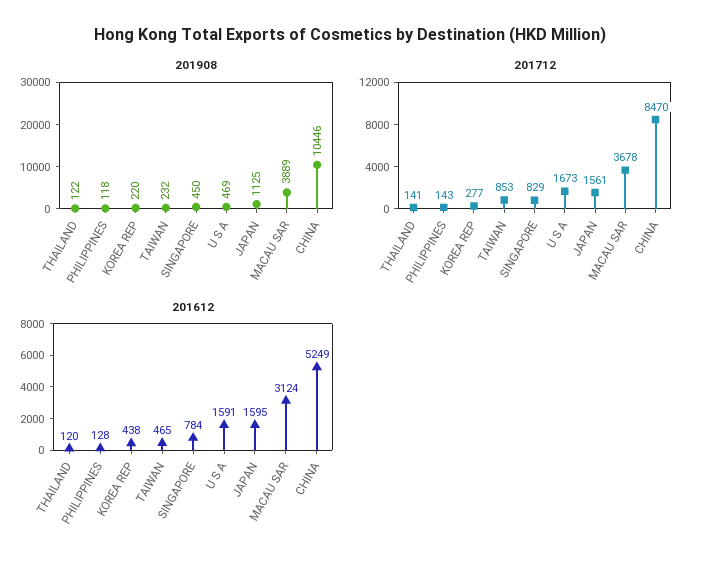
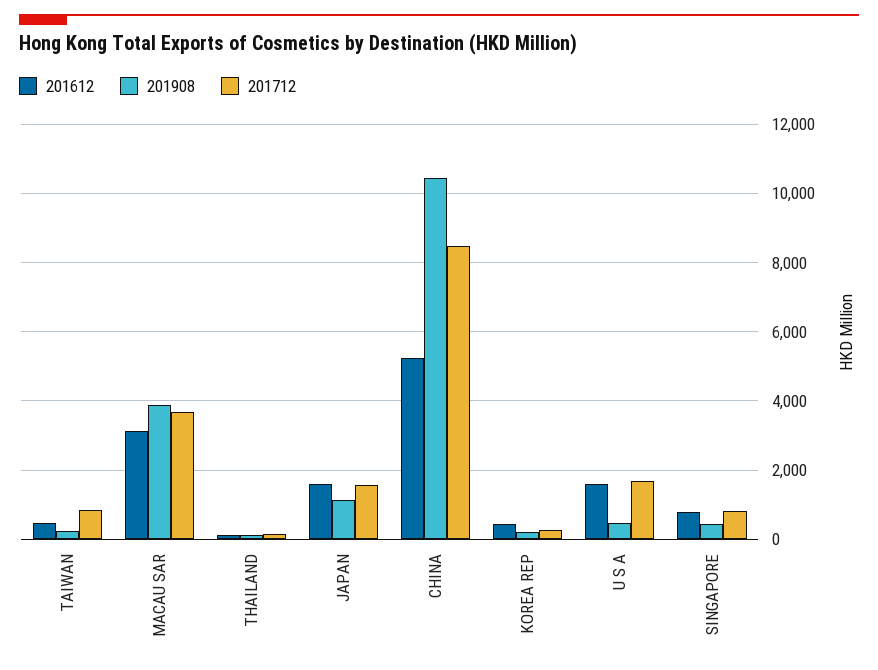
201908, PHILIPPINES: 118 -> none
201712, PHILIPPINES: 143 -> none
201612, PHILIPPINES: 128 -> none

